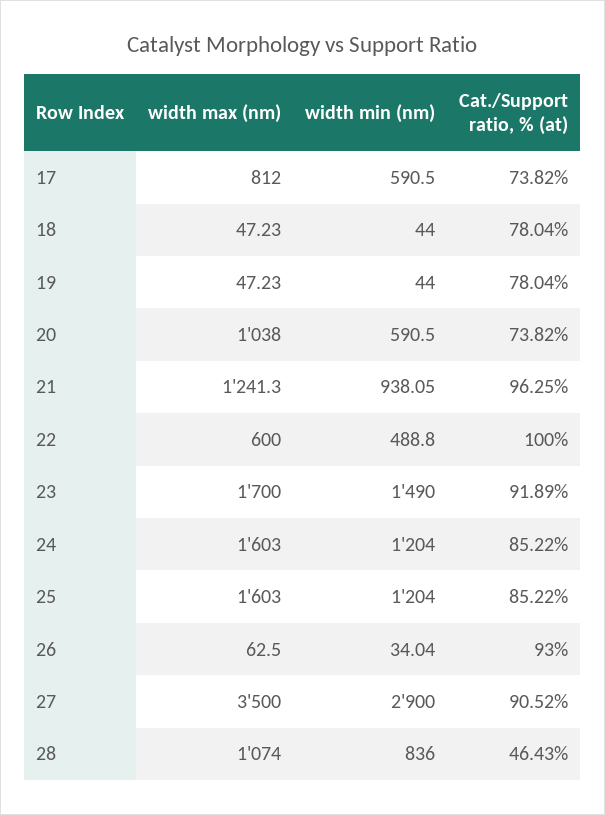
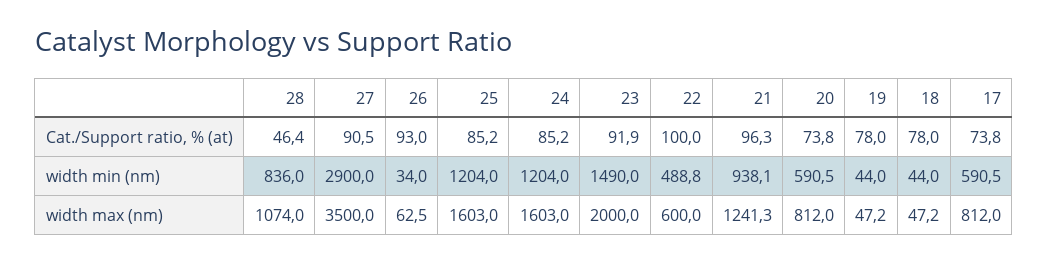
width max (nm), 20: 1038 -> 812
width max (nm), 23: 1700 -> 2000

